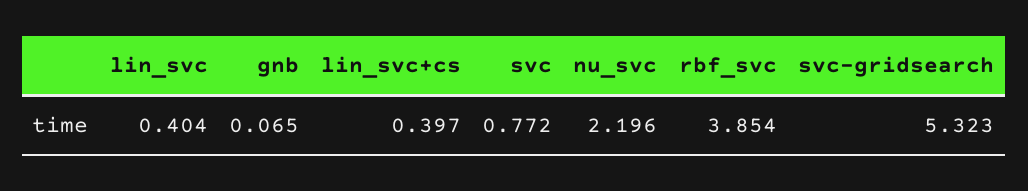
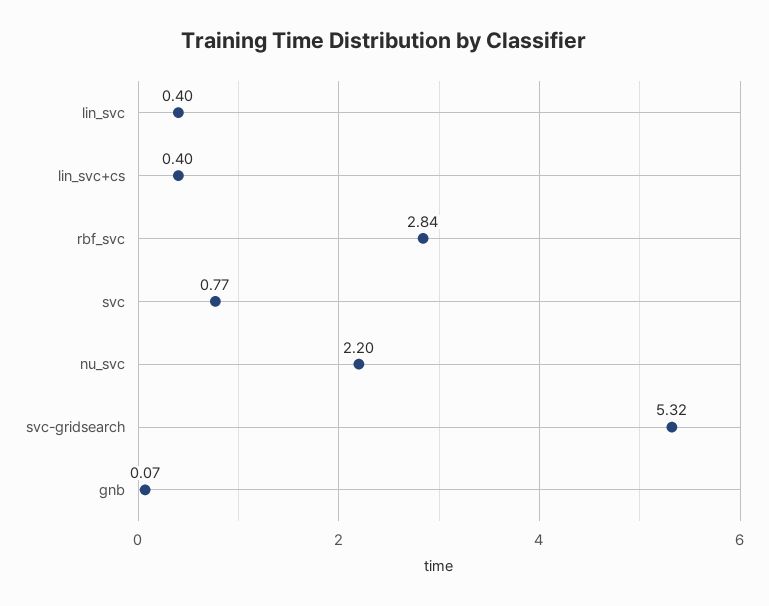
rbf_svc: 3.854 -> 2.84

